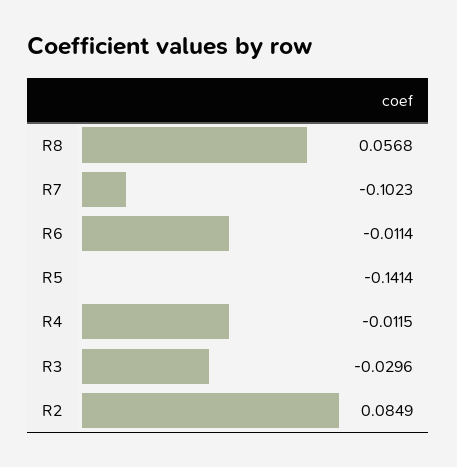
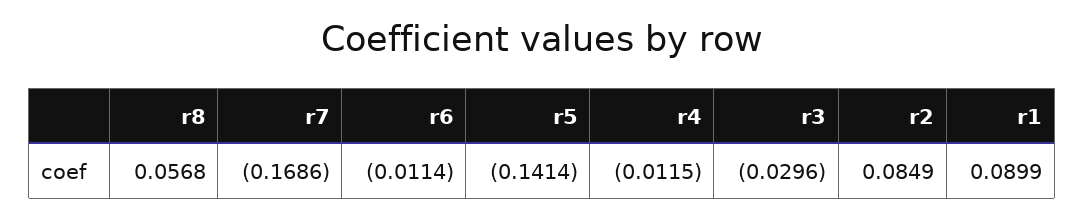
R7: -0.1023 -> -0.1686
r1: none -> 0.0899

